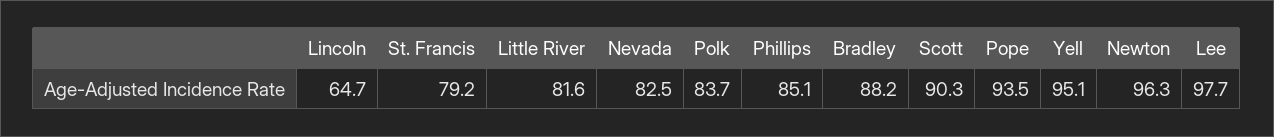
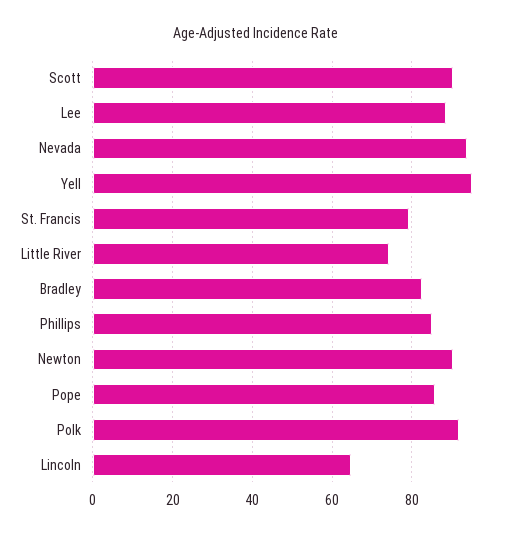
Little River: 81.6 -> 74
Nevada: 82.5 -> 94
Polk: 83.7 -> 92
Bradley: 88.2 -> 82
Pope: 93.5 -> 86
Newton: 96.3 -> 90
Lee: 97.7 -> 88

